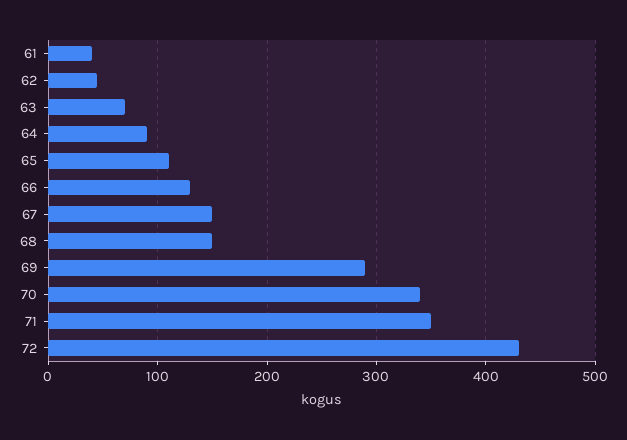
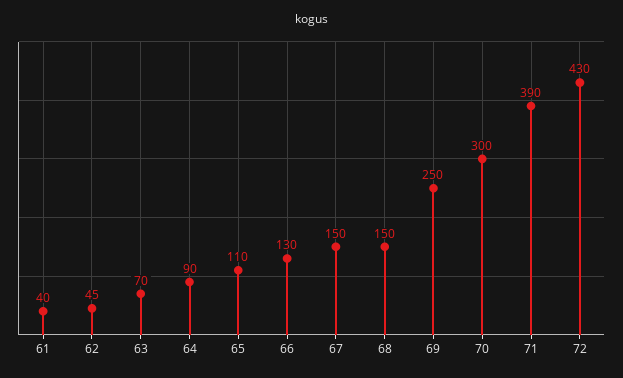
69: 290 -> 250
70: 340 -> 300
71: 350 -> 390

